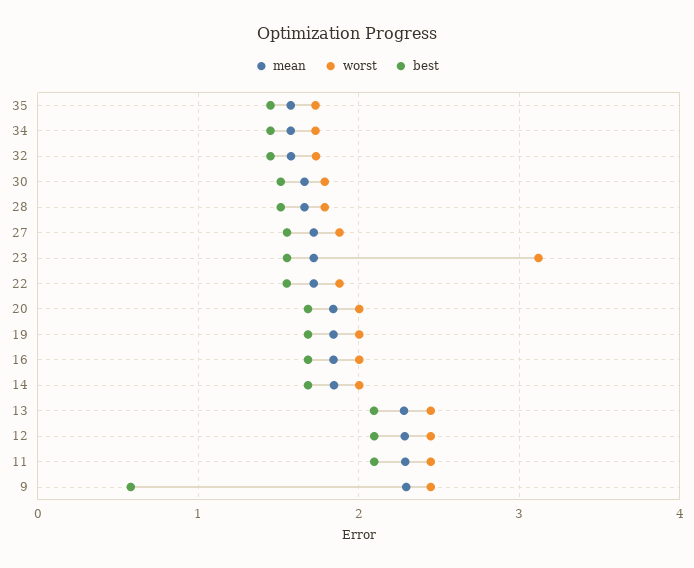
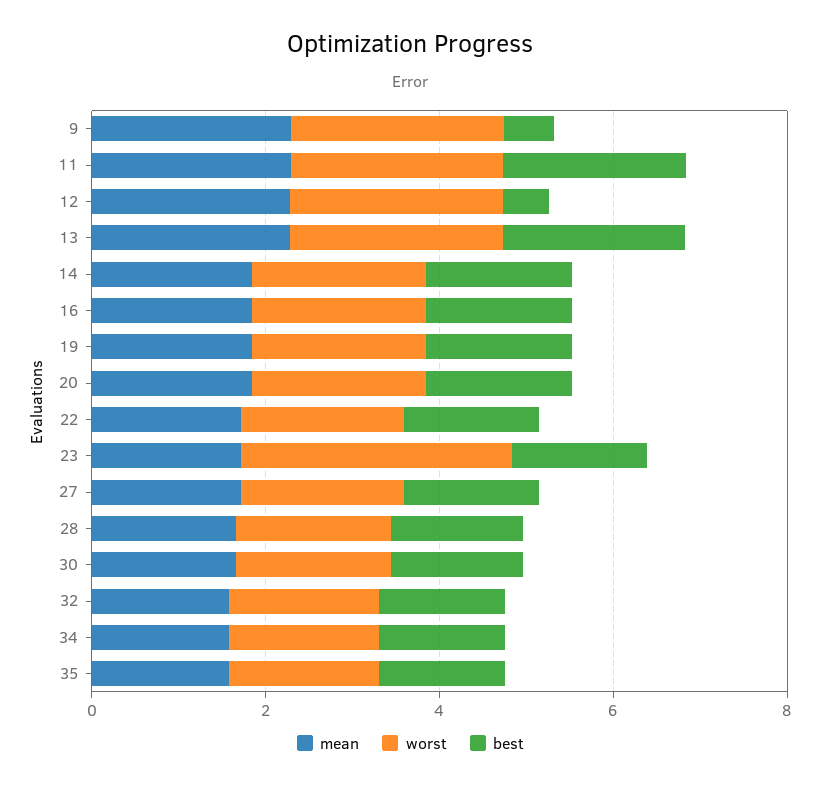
best, 12: 2.1 -> 0.5

